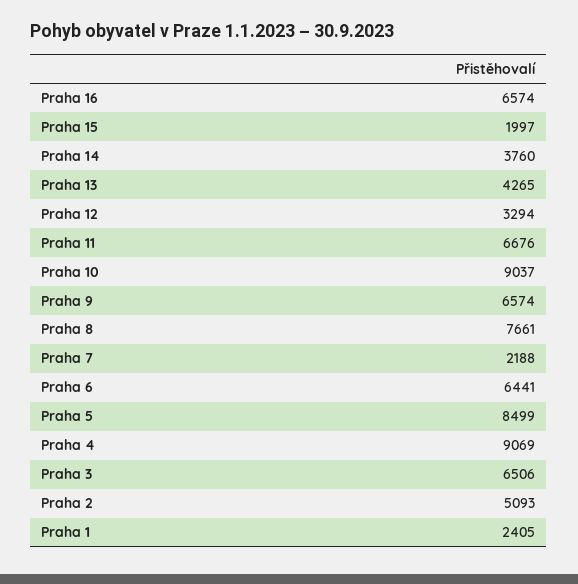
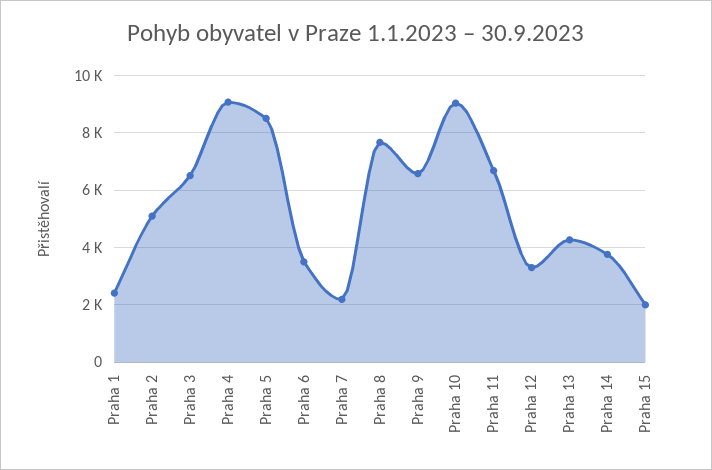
Praha 16: 6574 -> none
Praha 6: 6441 -> 3500

